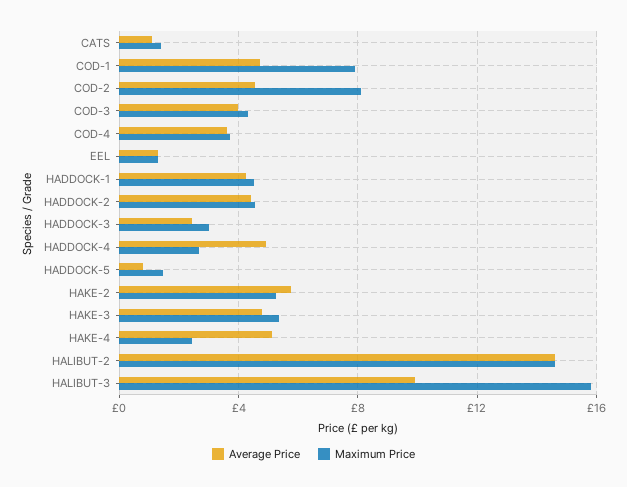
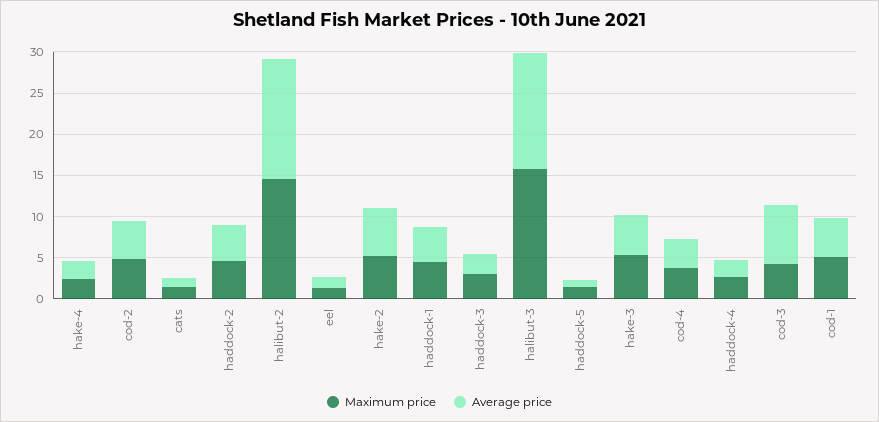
Maximum Price, COD-1: 8 -> 5
Maximum Price, COD-2: 8 -> 5
Average Price, COD-3: 4 -> 7
Average Price, HADDOCK-4: 5 -> 2
Average Price, HAKE-4: 5 -> 2
Average Price, HALIBUT-3: 10 -> 14

